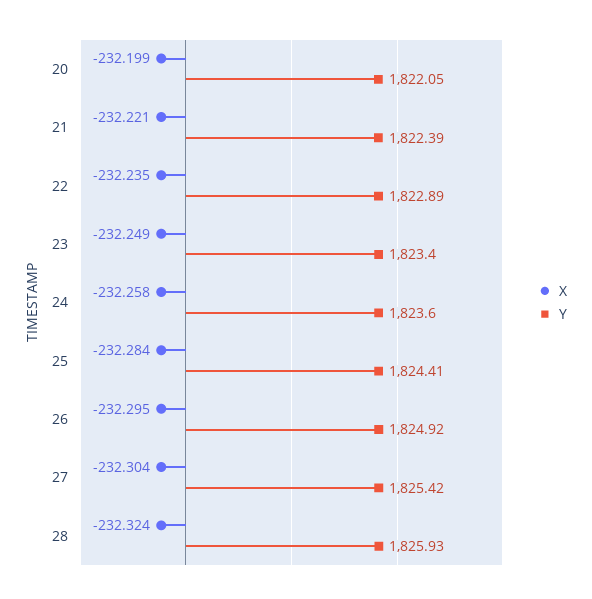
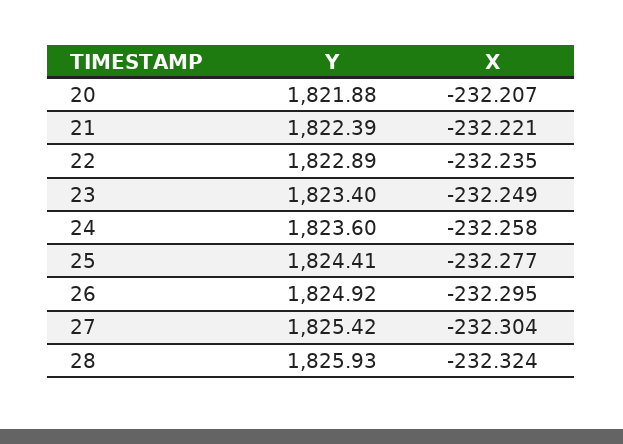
X, 20: -232.199 -> -232.207
Y, 20: 1822.05 -> 1821.88
X, 25: -232.284 -> -232.277

